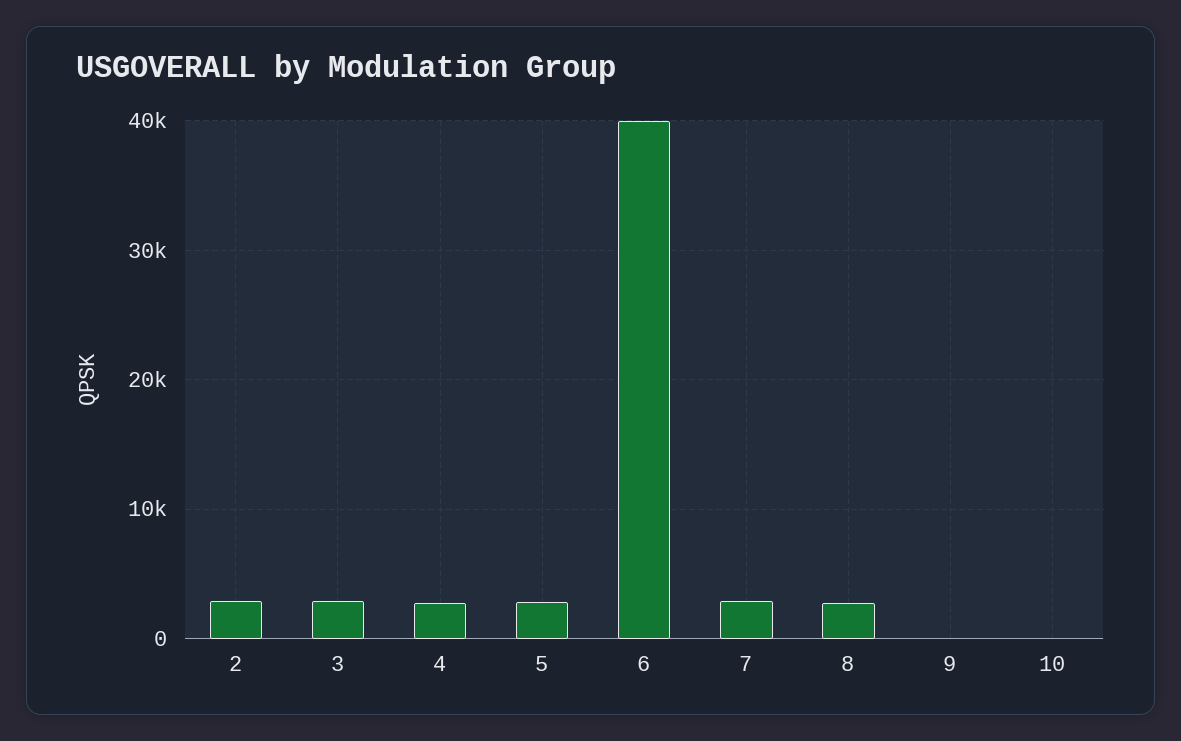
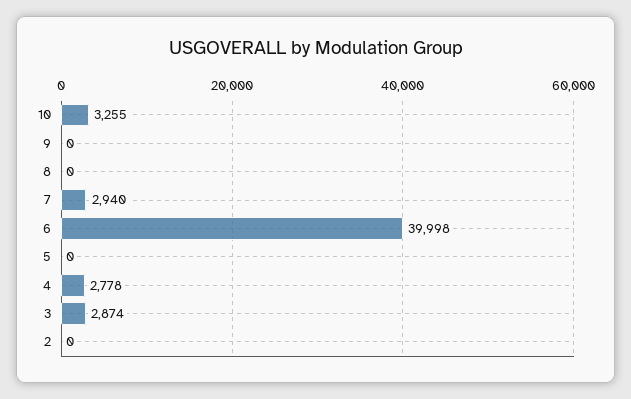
2: 3000 -> 0
5: 3000 -> 0
8: 3000 -> 0
10: 0 -> 3255

